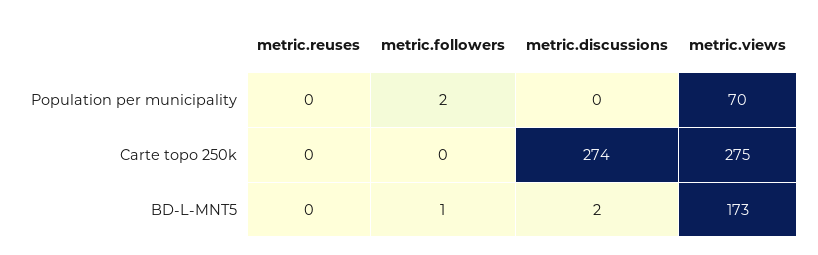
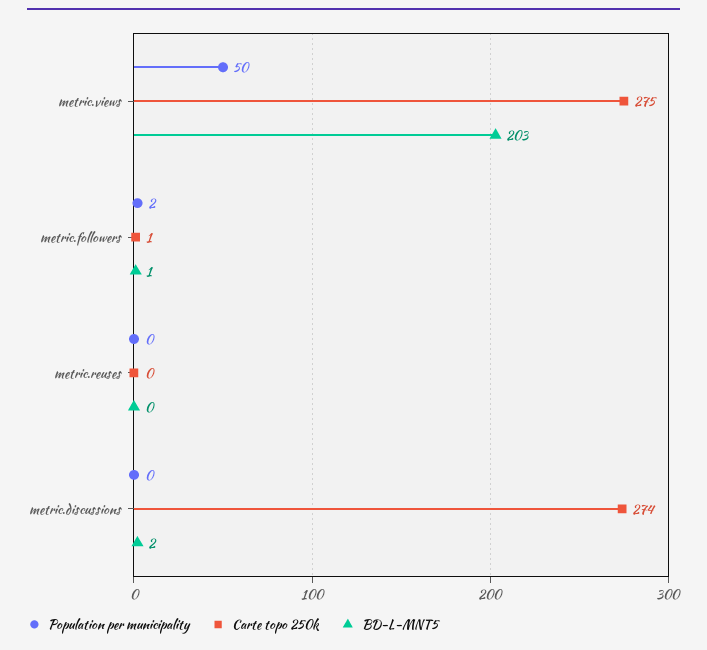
Population per municipality, metric.views: 70 -> 50
Carte topo 250k, metric.followers: 0 -> 1
BD-L-MNT5, metric.views: 173 -> 203

